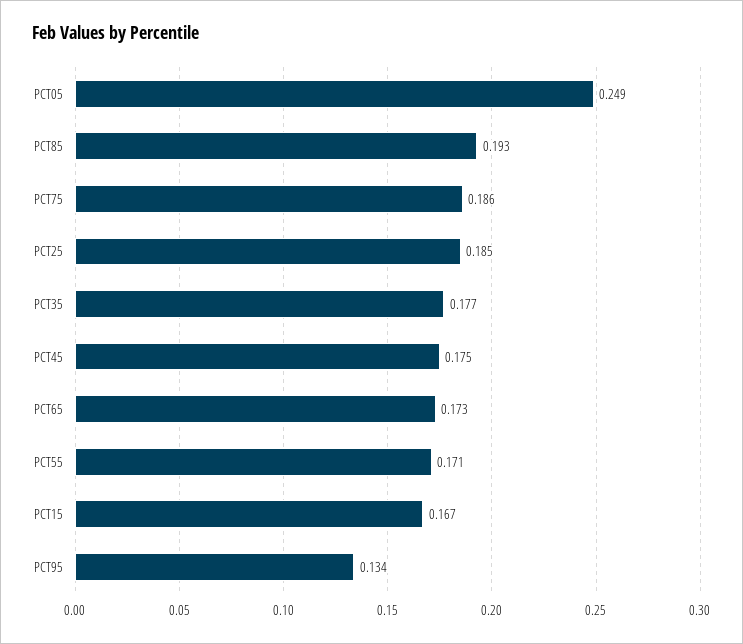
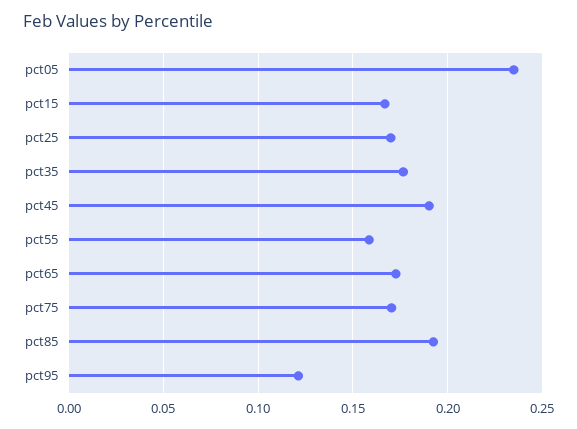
PCT05: 0.249 -> 0.235
PCT75: 0.186 -> 0.17
PCT25: 0.185 -> 0.17
PCT45: 0.175 -> 0.19
PCT55: 0.171 -> 0.16
PCT95: 0.134 -> 0.12

